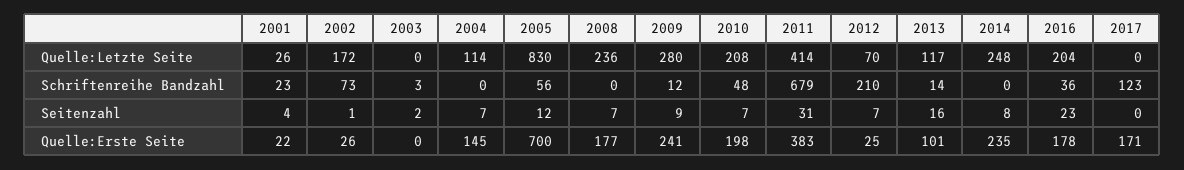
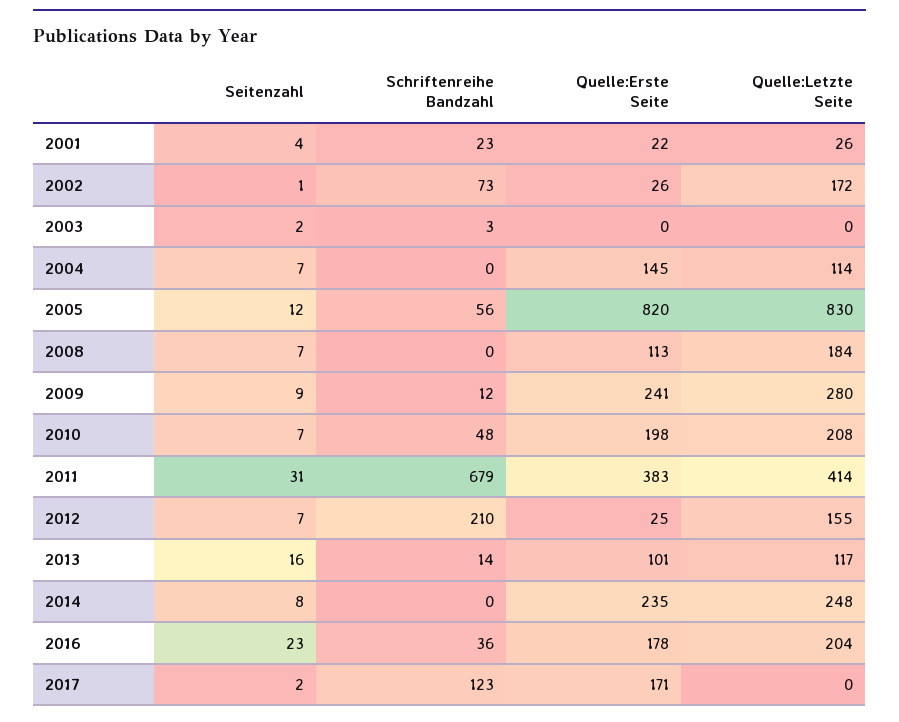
2008, Quelle:Letzte Seite: 236 -> 184
2012, Quelle:Letzte Seite: 70 -> 155
2017, Seitenzahl: 0 -> 2
2005, Quelle:Erste Seite: 700 -> 820
2008, Quelle:Erste Seite: 177 -> 113

